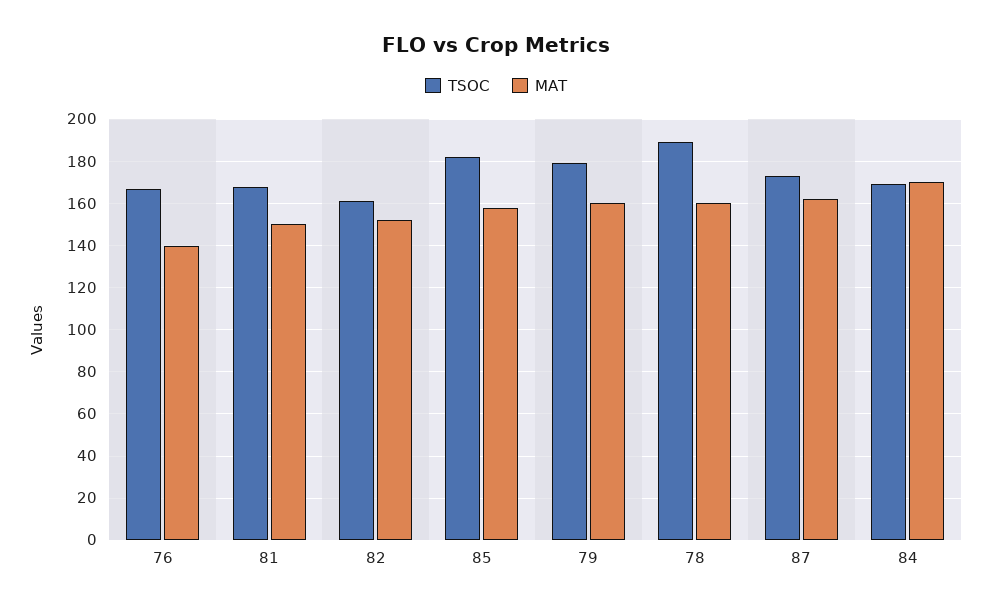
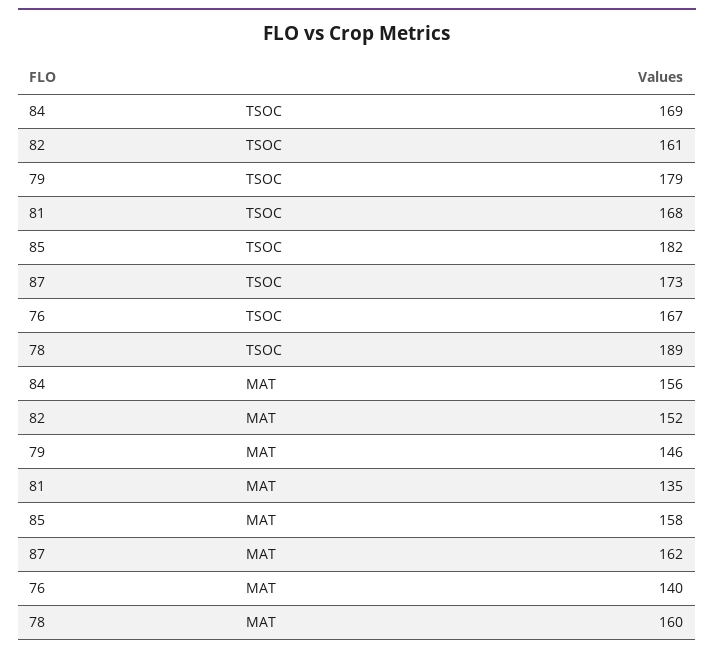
MAT, 81: 150 -> 135
MAT, 79: 160 -> 146
MAT, 84: 170 -> 156

